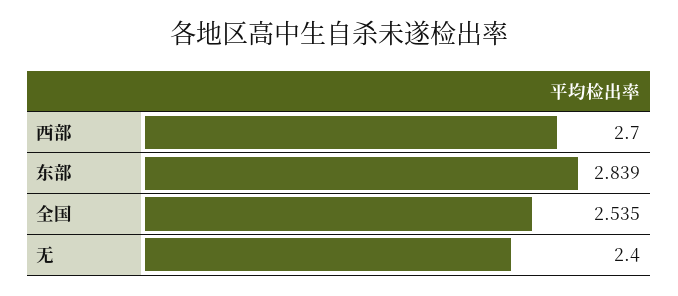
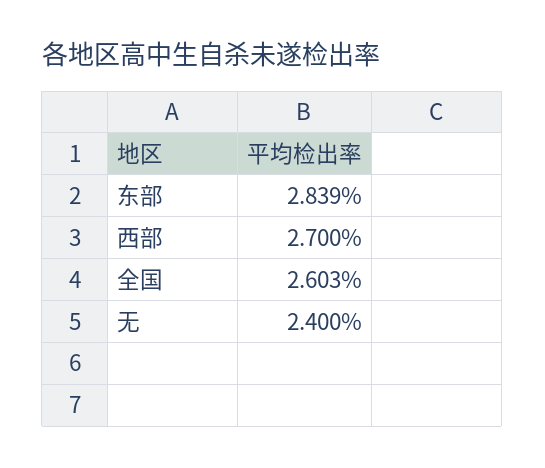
全国: 2.535 -> 2.603

